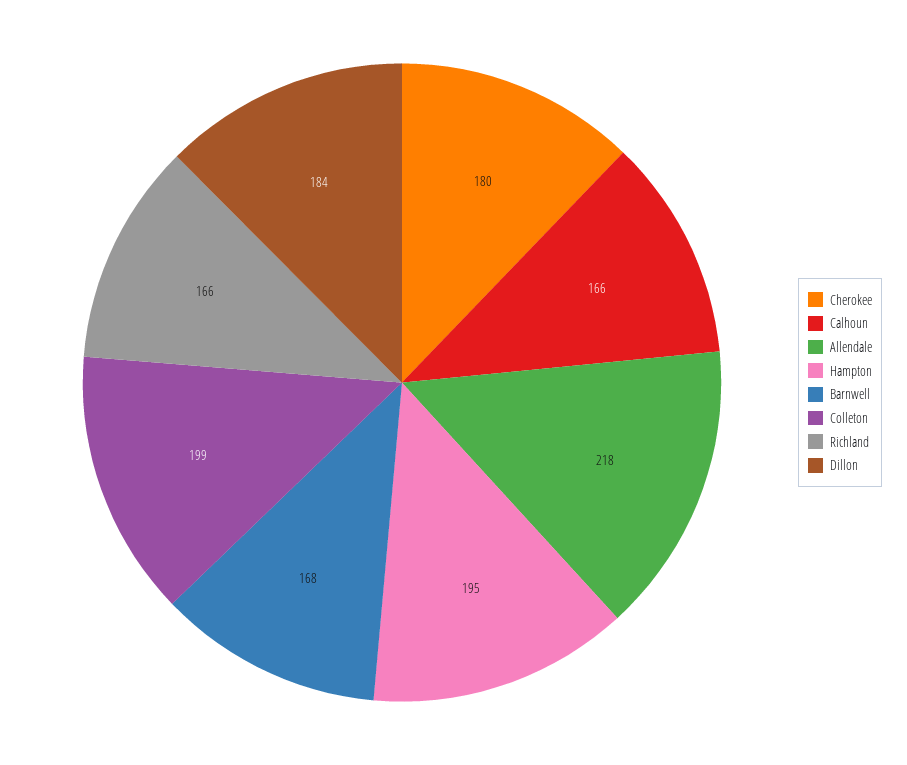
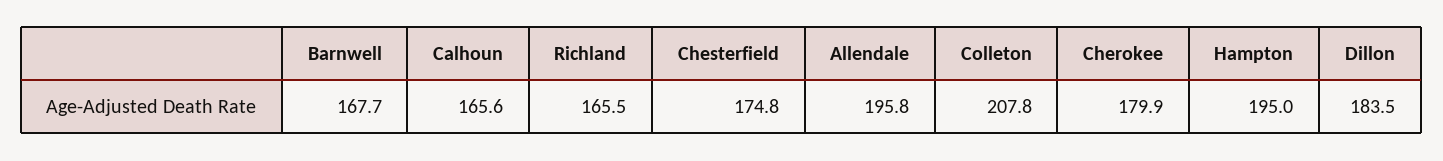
Allendale: 218 -> 195.8
Colleton: 199 -> 207.8
Chesterfield: none -> 174.8

